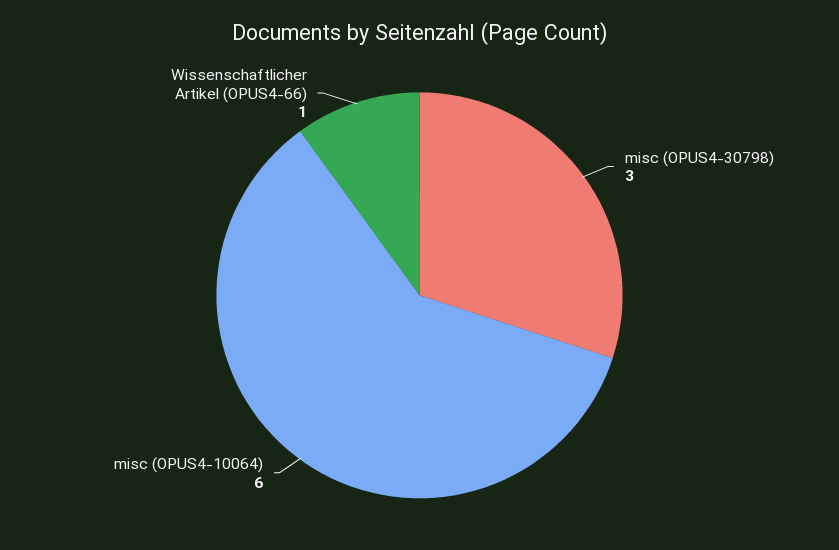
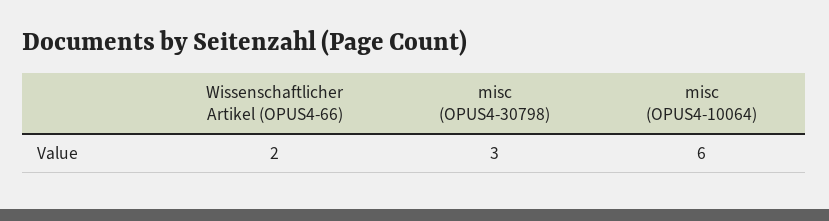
Wissenschaftlicher Artikel (OPUS4-66): 1 -> 2

